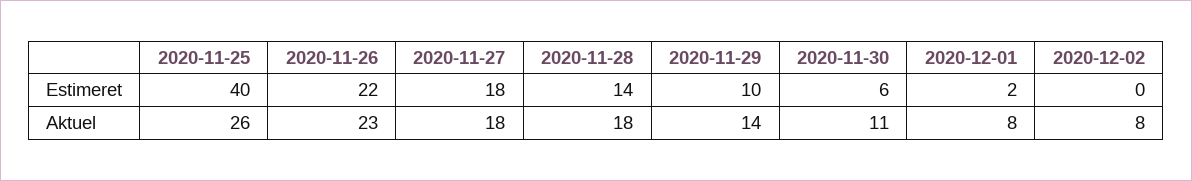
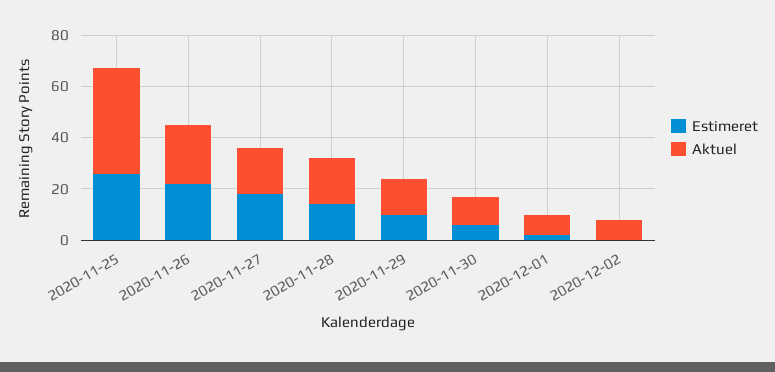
Estimeret, 2020-11-25: 40 -> 25
Aktuel, 2020-11-25: 26 -> 40

